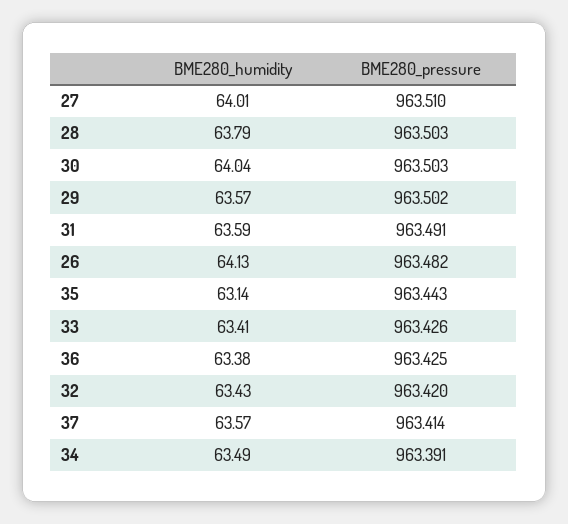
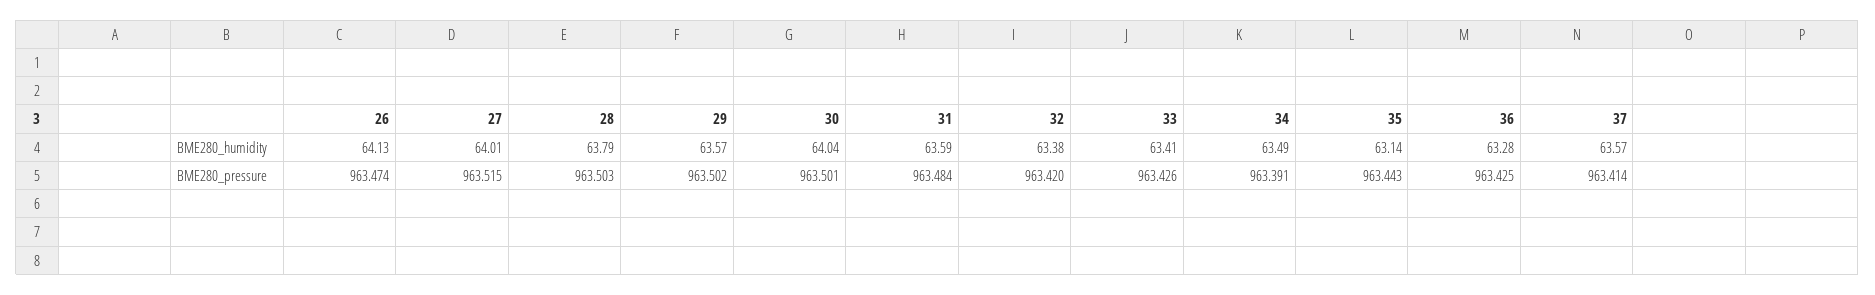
BME280_pressure, 27: 963.51 -> 963.515
BME280_pressure, 30: 963.503 -> 963.501
BME280_pressure, 31: 963.491 -> 963.484
BME280_pressure, 26: 963.482 -> 963.474
BME280_humidity, 36: 63.38 -> 63.28
BME280_humidity, 32: 63.43 -> 63.38

